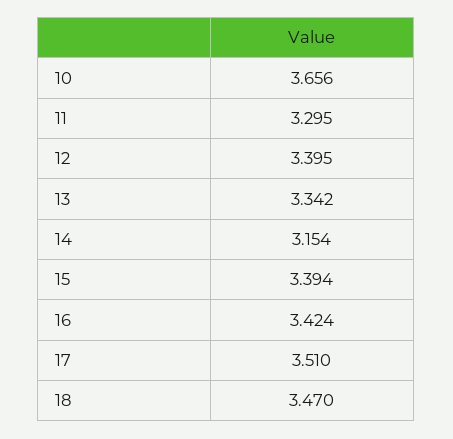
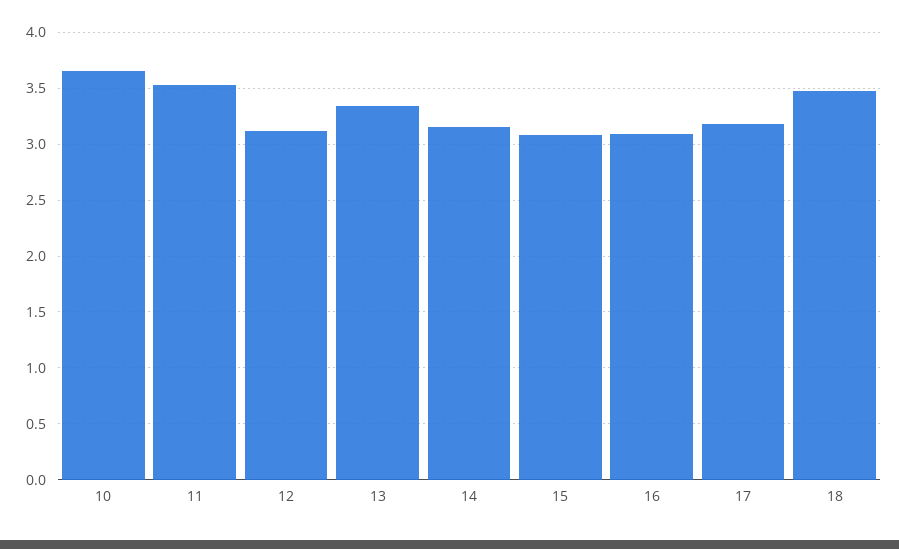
11: 3.295 -> 3.5
12: 3.395 -> 3.1
15: 3.394 -> 3.1
16: 3.424 -> 3.1
17: 3.51 -> 3.2

